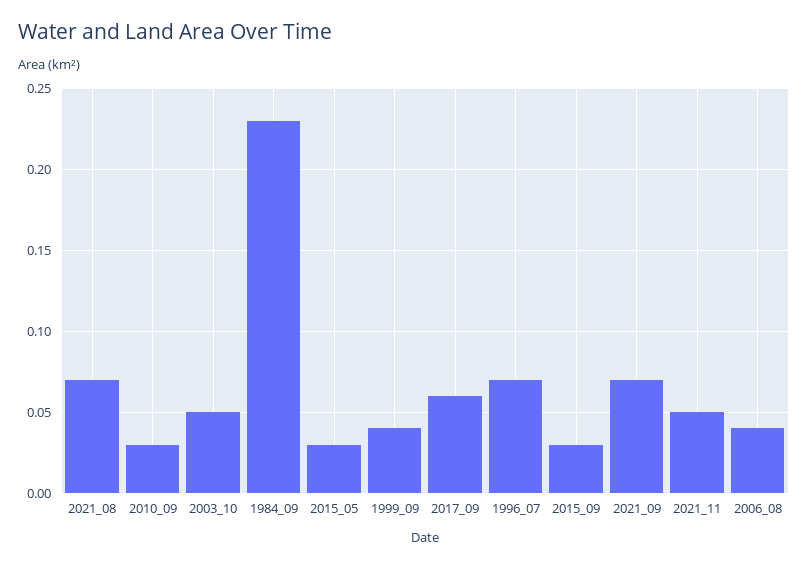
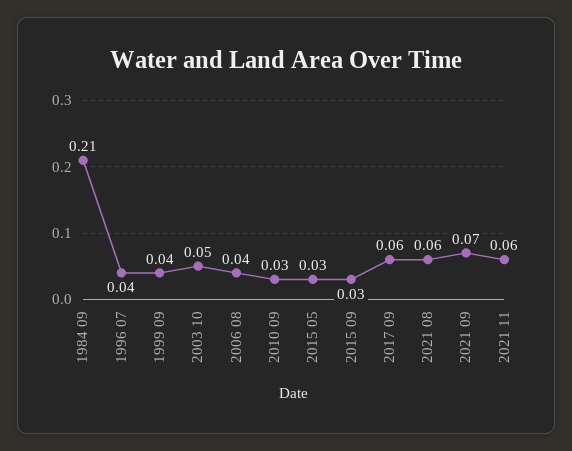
2021_08: 0.07 -> 0.06
1984_09: 0.23 -> 0.21
1996_07: 0.07 -> 0.04
2021_11: 0.05 -> 0.06

